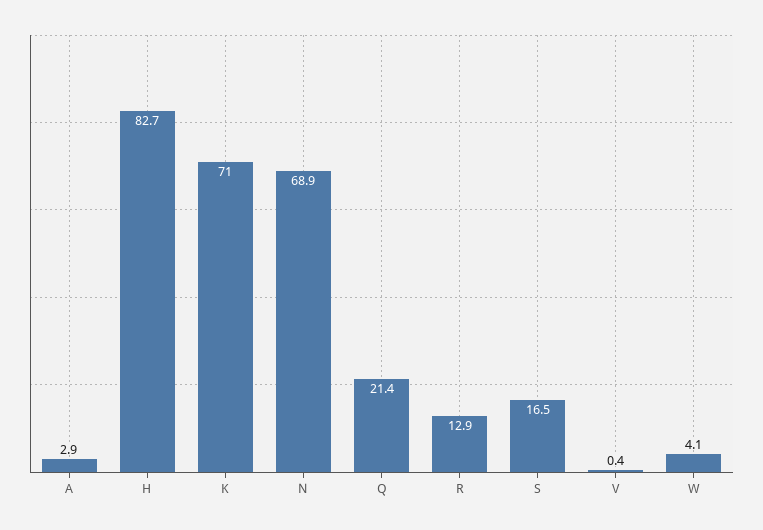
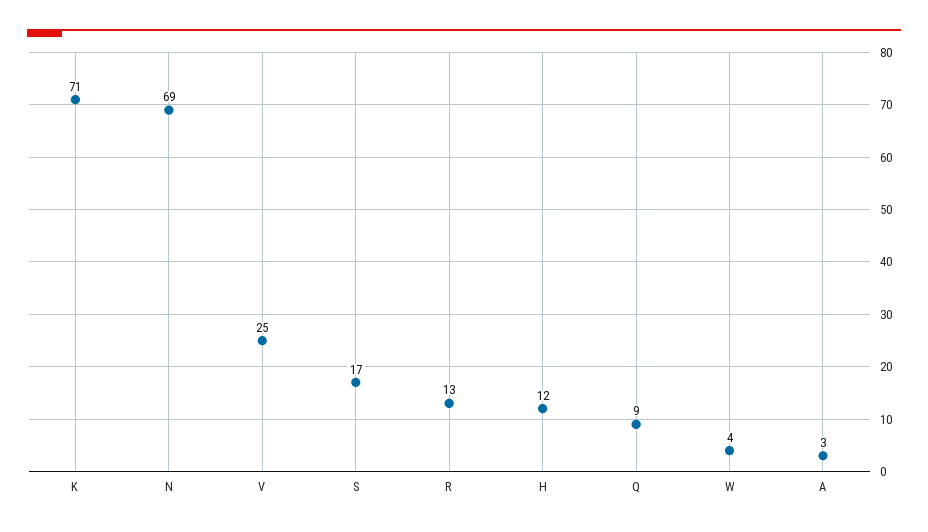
H: 82.7 -> 12
Q: 21.4 -> 9
V: 0.4 -> 25

